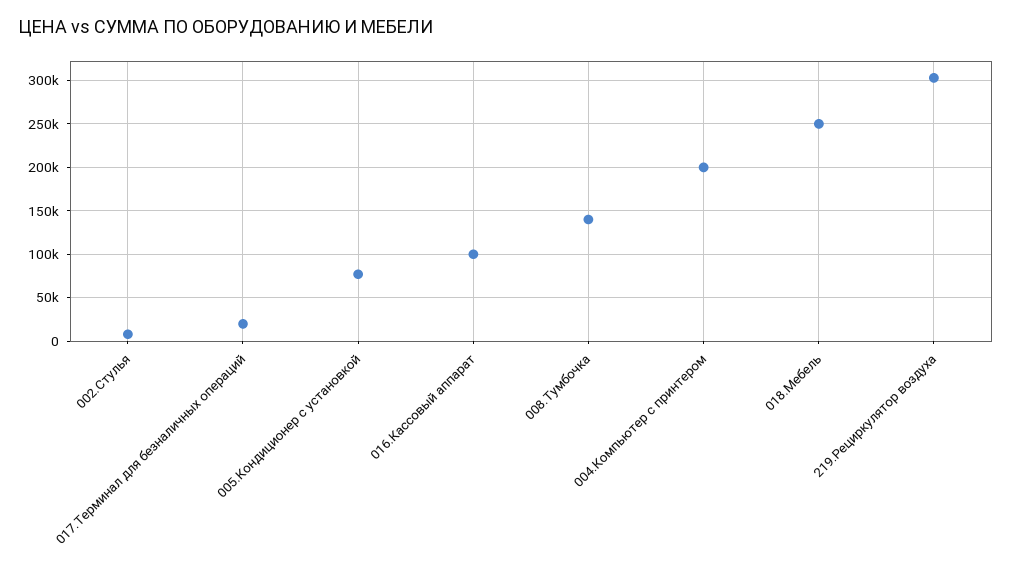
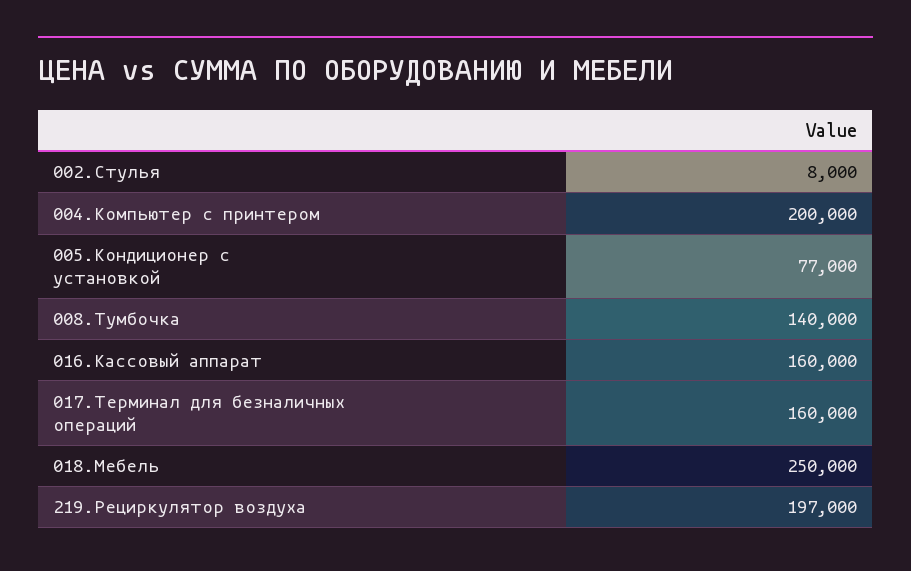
017.Терминал для безналичных операций: 20000 -> 160000
016.Кассовый аппарат: 100000 -> 160000
219.Рециркулятор воздуха: 300000 -> 197000

